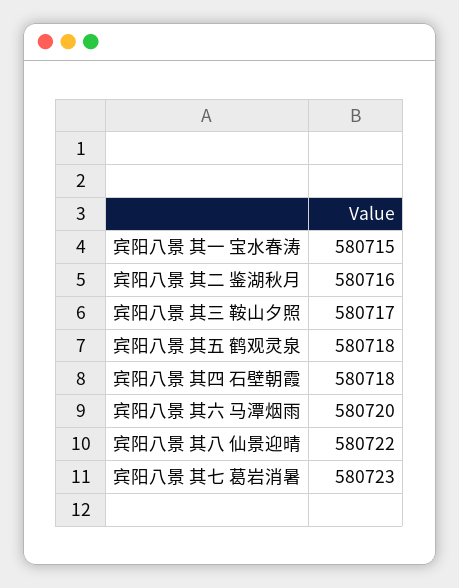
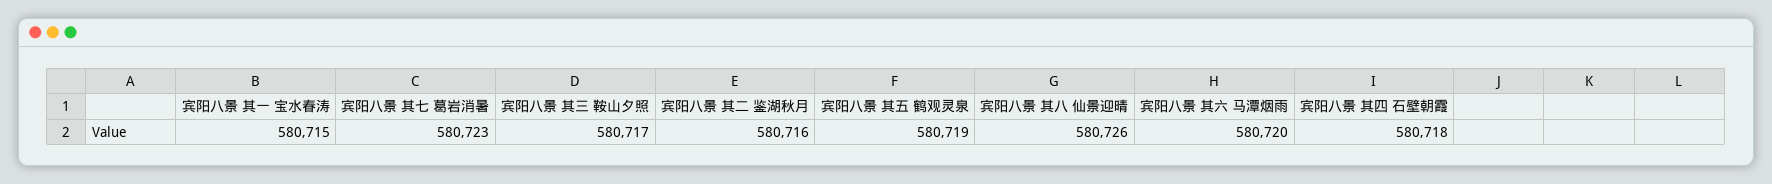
宾阳八景 其五 鹤观灵泉: 580718 -> 580719
宾阳八景 其八 仙景迎晴: 580722 -> 580726

